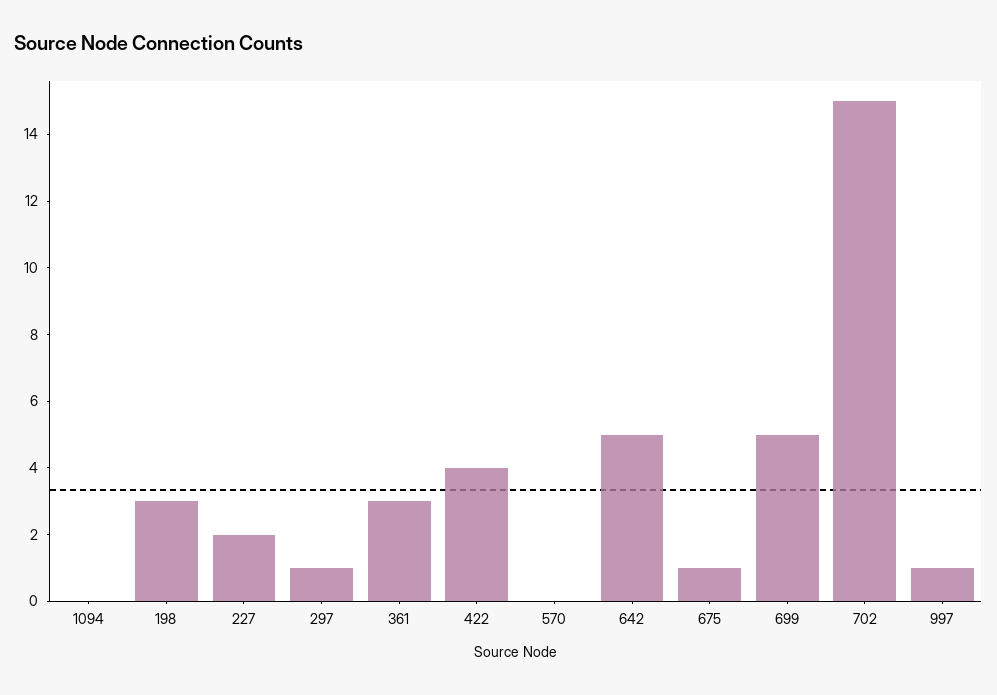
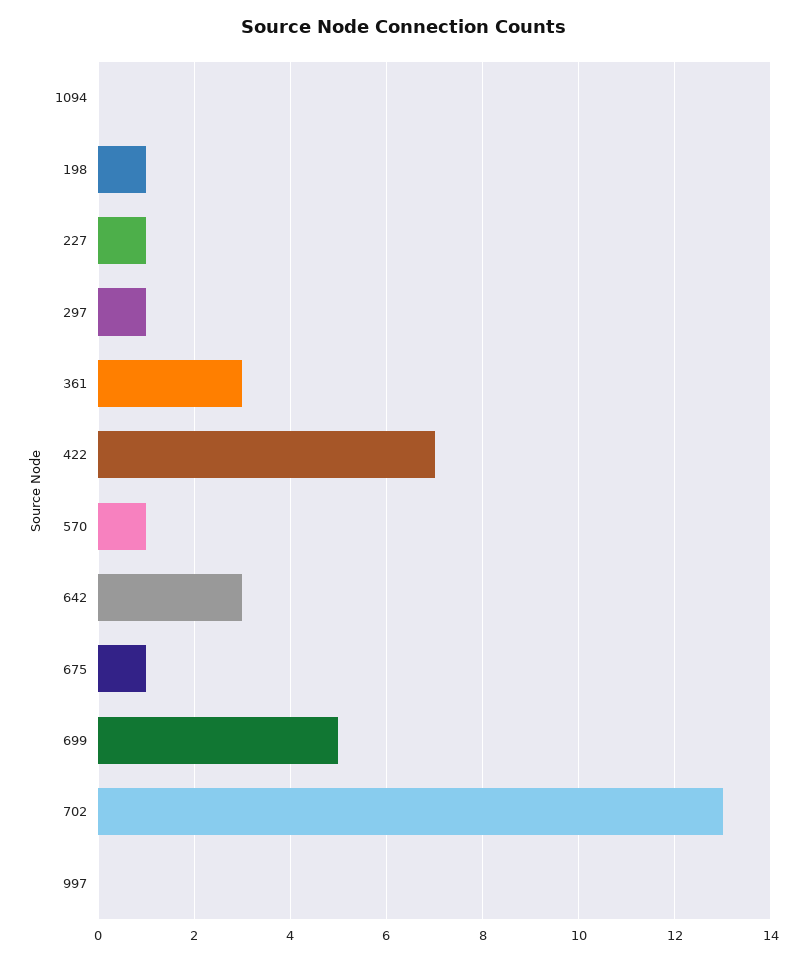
198: 3 -> 1
227: 2 -> 1
422: 4 -> 7
570: 0 -> 1
642: 5 -> 3
702: 15 -> 13
997: 1 -> 0

